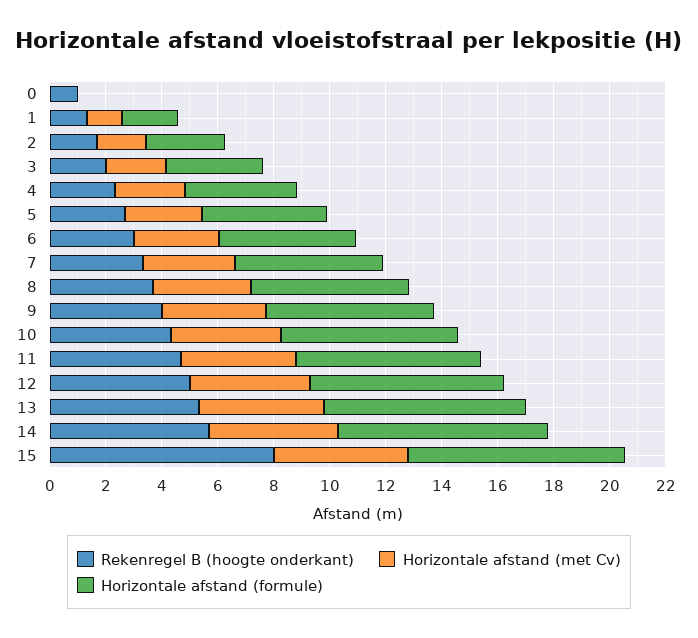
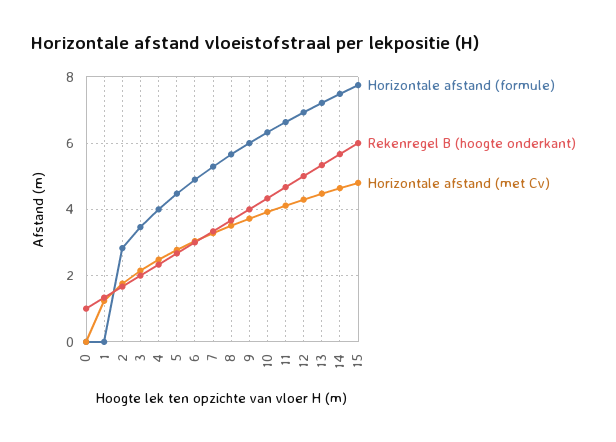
Horizontale afstand (formule), 1: 2 -> 0
Rekenregel B (hoogte onderkant), 15: 8 -> 6

